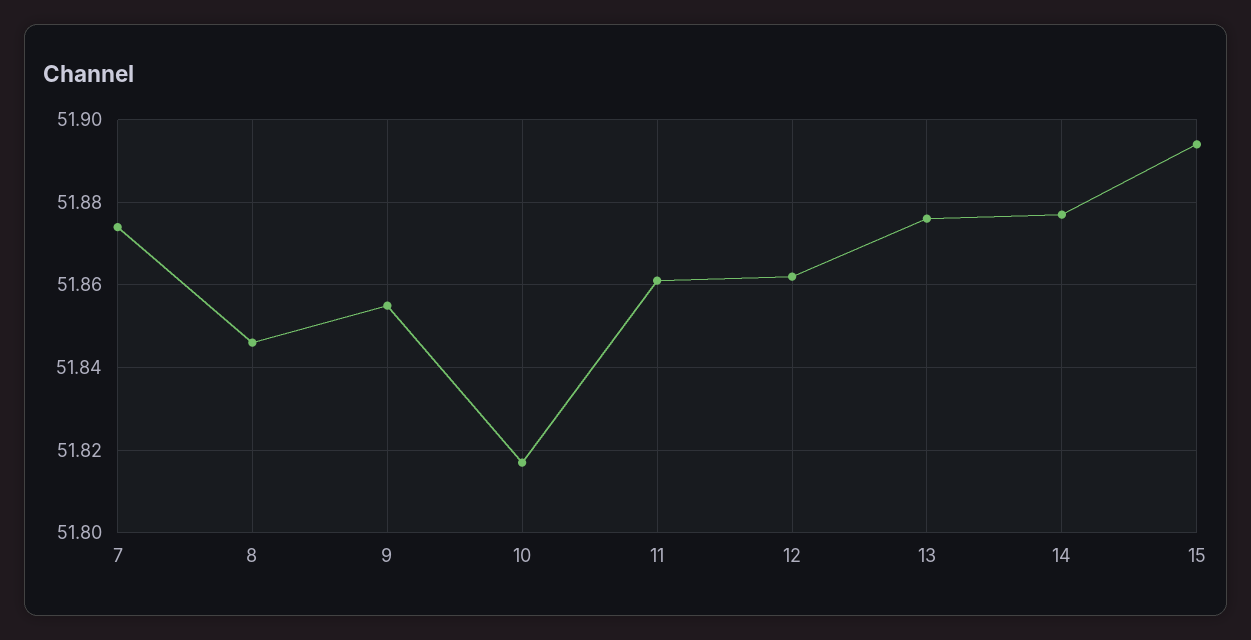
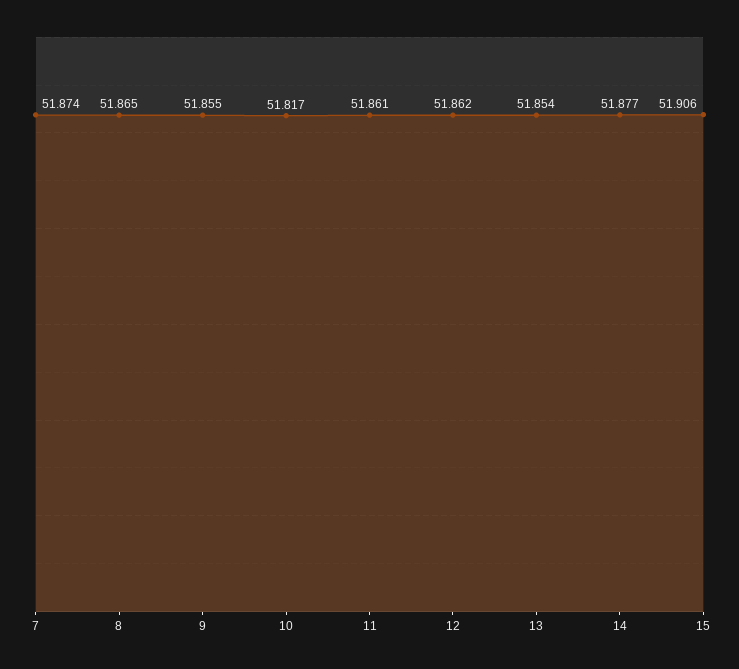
8: 51.845 -> 51.865
13: 51.875 -> 51.854
15: 51.895 -> 51.906

